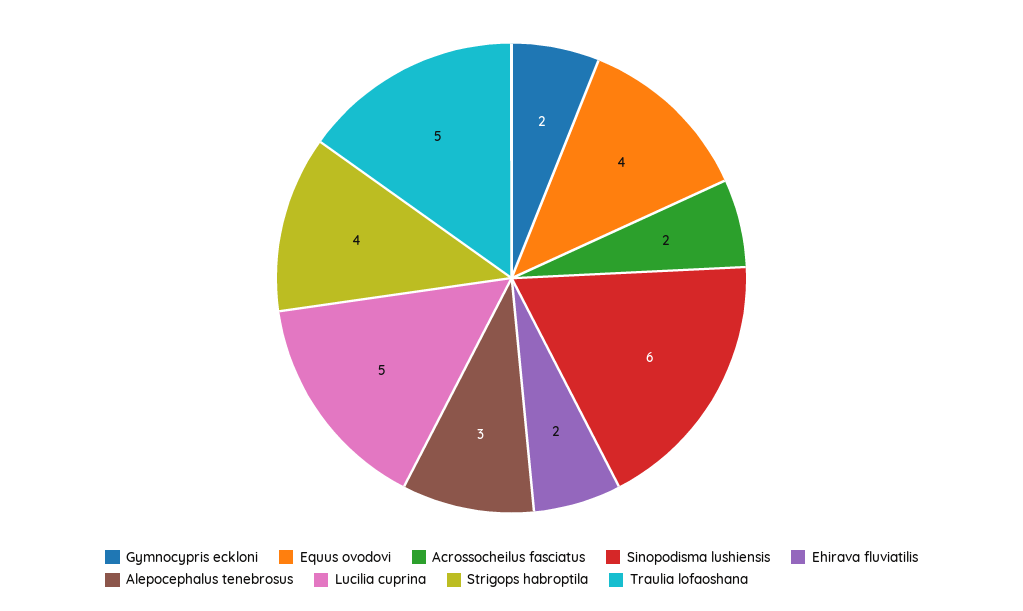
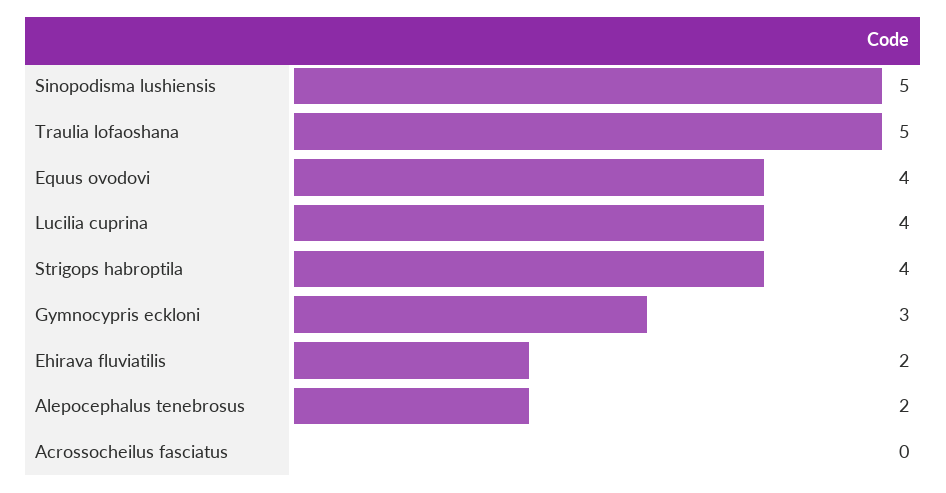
Gymnocypris eckloni: 2 -> 3
Acrossocheilus fasciatus: 2 -> 0
Sinopodisma lushiensis: 6 -> 5
Alepocephalus tenebrosus: 3 -> 2
Lucilia cuprina: 5 -> 4

